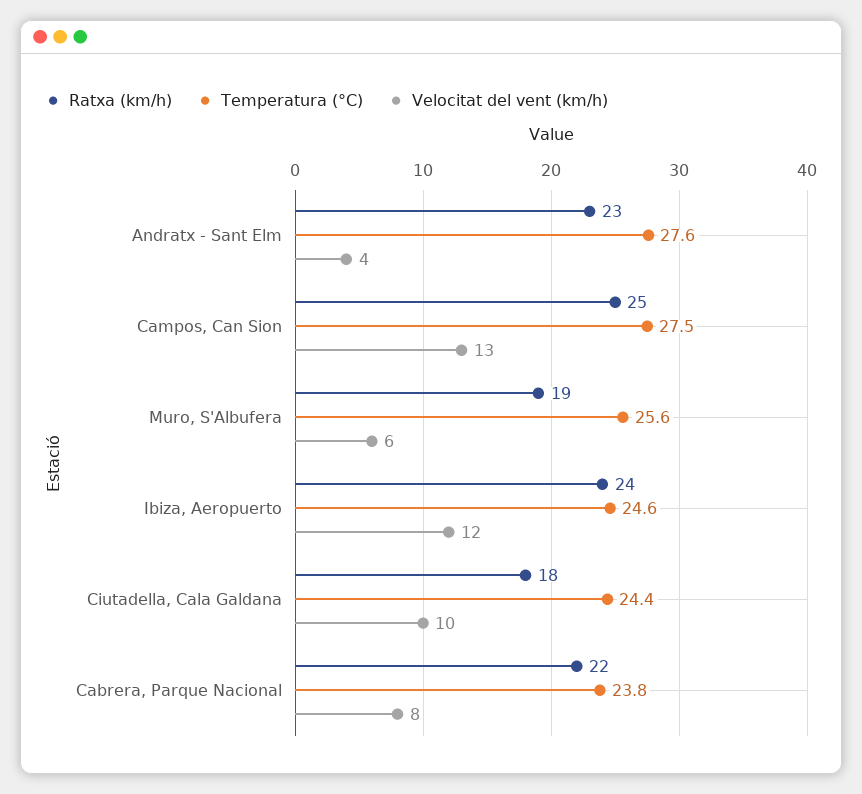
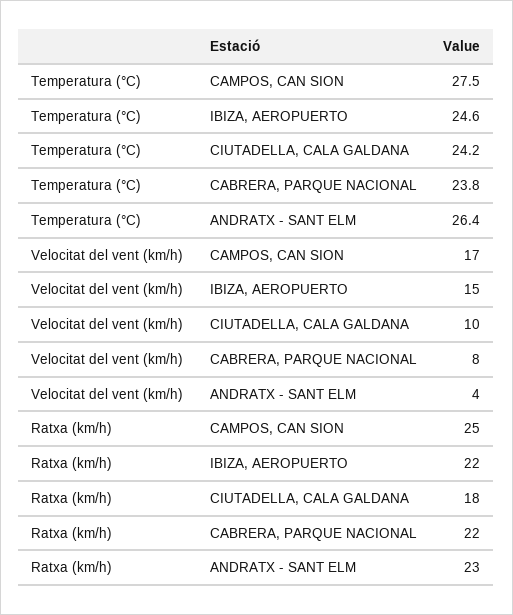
Temperatura (°C), Andratx - Sant Elm: 27.6 -> 26.4
Velocitat del vent (km/h), Campos, Can Sion: 13 -> 17
Ratxa (km/h), Muro, S'Albufera: 19 -> none
Temperatura (°C), Muro, S'Albufera: 25.6 -> none
Velocitat del vent (km/h), Muro, S'Albufera: 6 -> none
Ratxa (km/h), Ibiza, Aeropuerto: 24 -> 22
Velocitat del vent (km/h), Ibiza, Aeropuerto: 12 -> 15
Temperatura (°C), Ciutadella, Cala Galdana: 24.4 -> 24.2

